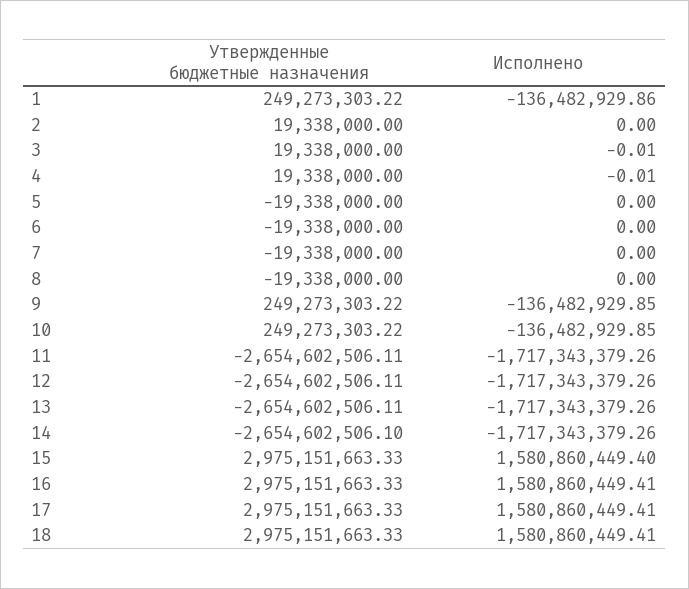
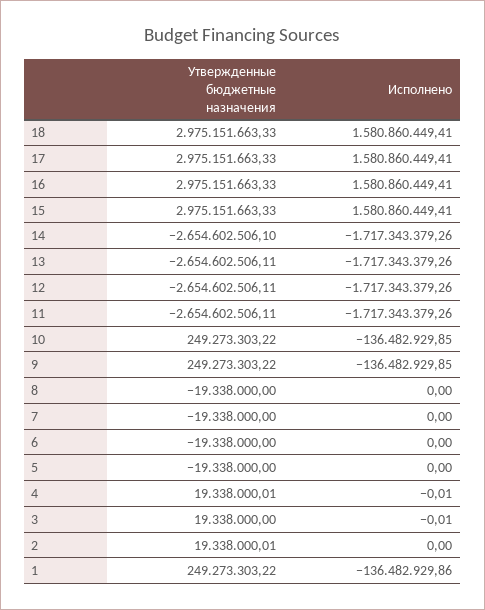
Утвержденные бюджетные назначения, 2: 19338000 -> 19338000.01
Утвержденные бюджетные назначения, 4: 19338000 -> 19338000.01
Исполнено, 15: 1580860449.4 -> 1580860449.41

